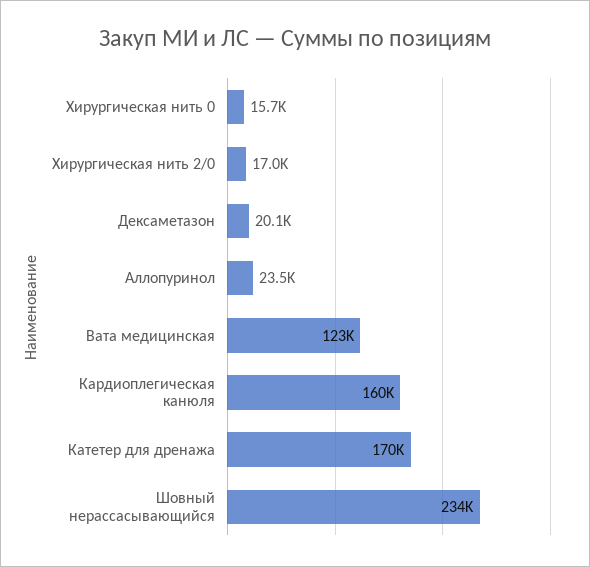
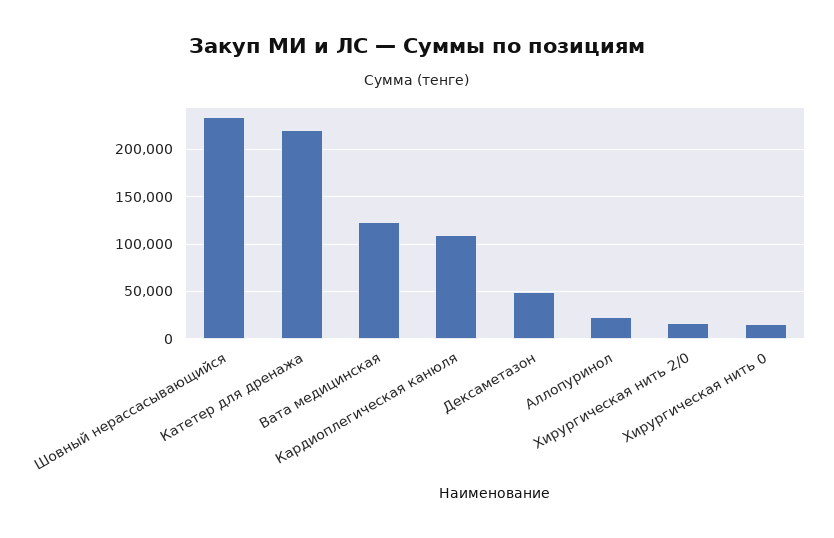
Дексаметазон: 20100 -> 50000
Кардиоплегическая канюля: 160000 -> 110000
Катетер для дренажа: 170000 -> 220000

